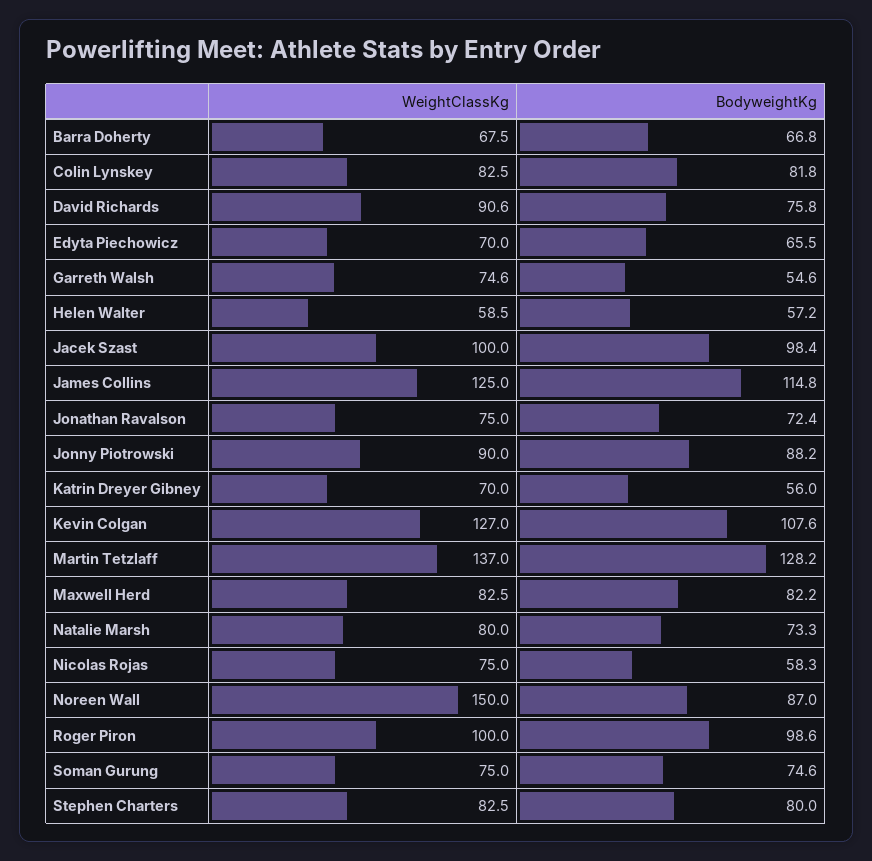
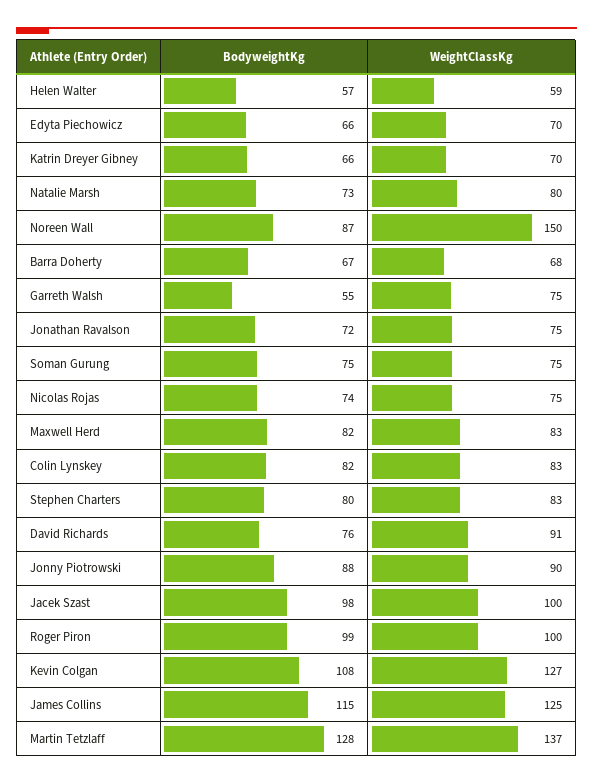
BodyweightKg, Katrin Dreyer Gibney: 56 -> 66
BodyweightKg, Nicolas Rojas: 58.3 -> 74

